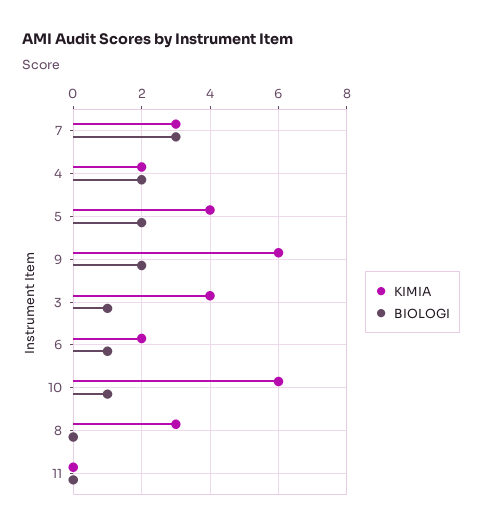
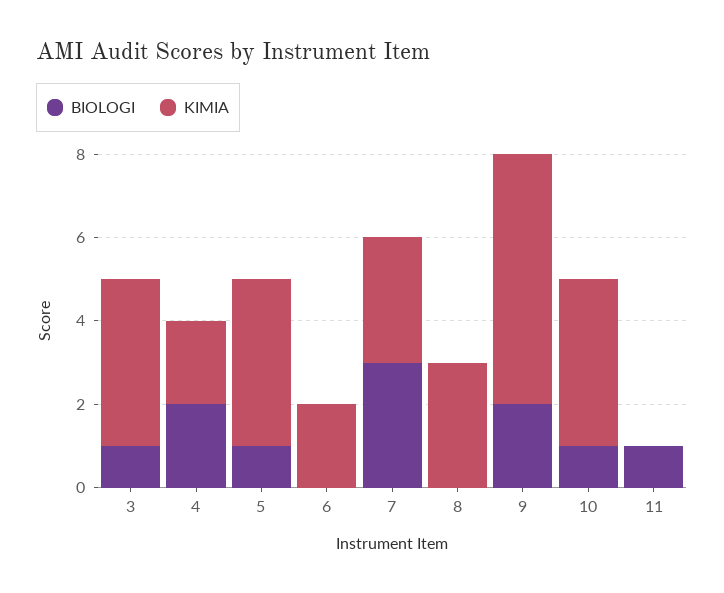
BIOLOGI, 5: 2 -> 1
BIOLOGI, 6: 1 -> 0
KIMIA, 10: 6 -> 4
BIOLOGI, 11: 0 -> 1

